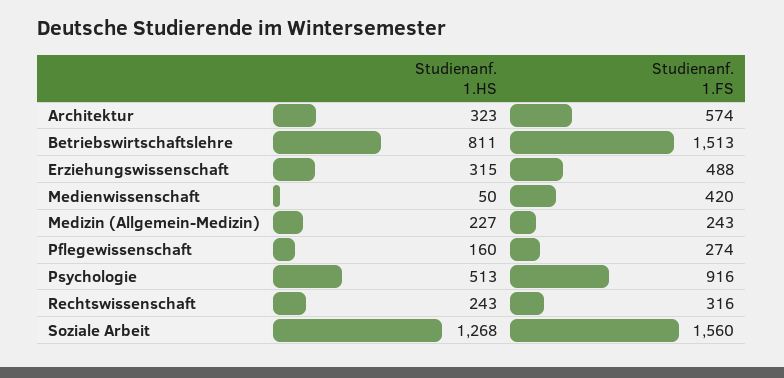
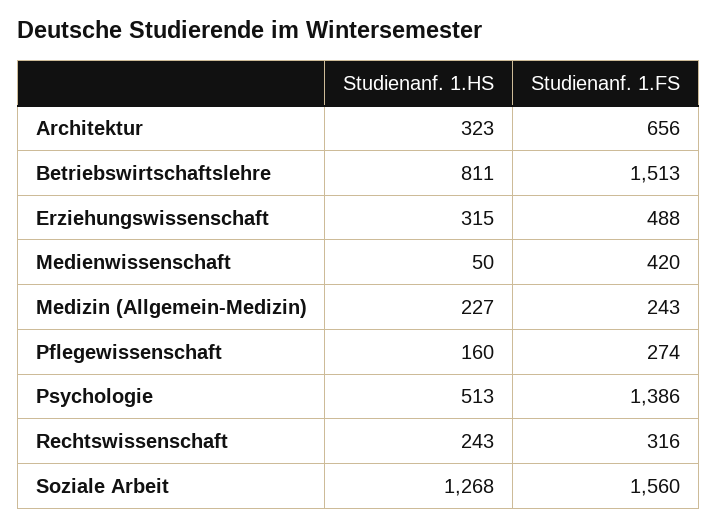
Studienanf. 1.FS, Architektur: 574 -> 656
Studienanf. 1.FS, Psychologie: 916 -> 1386

